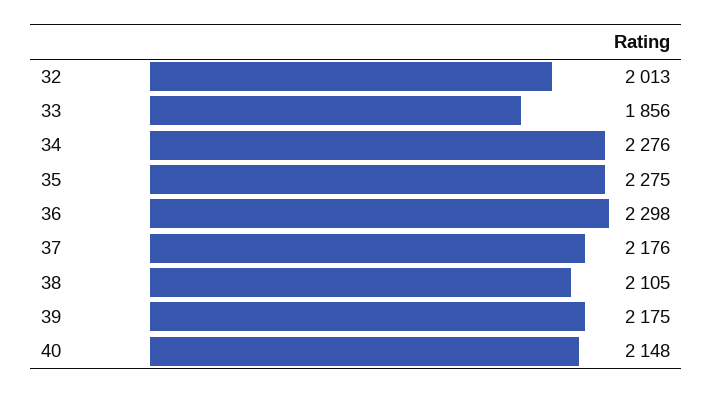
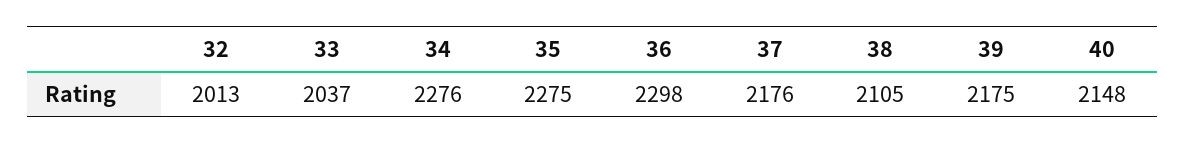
33: 1856 -> 2037

